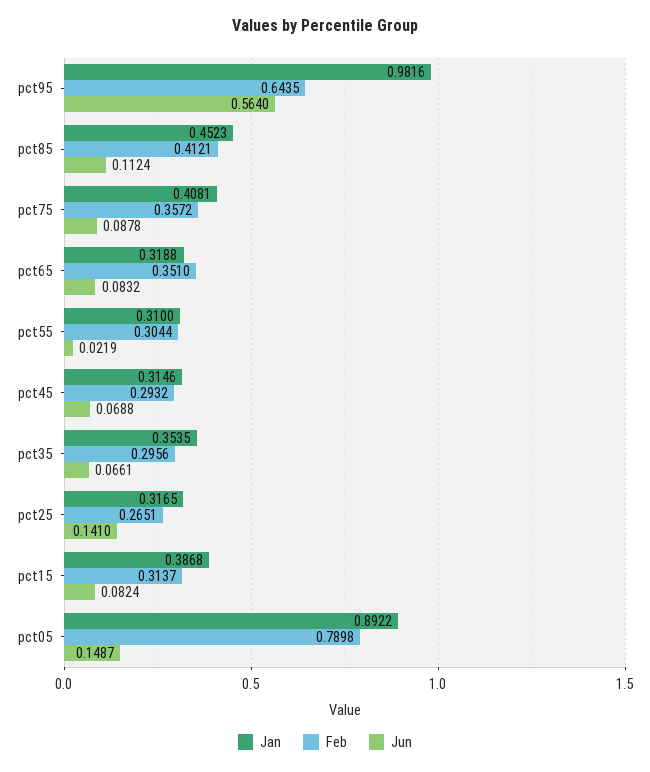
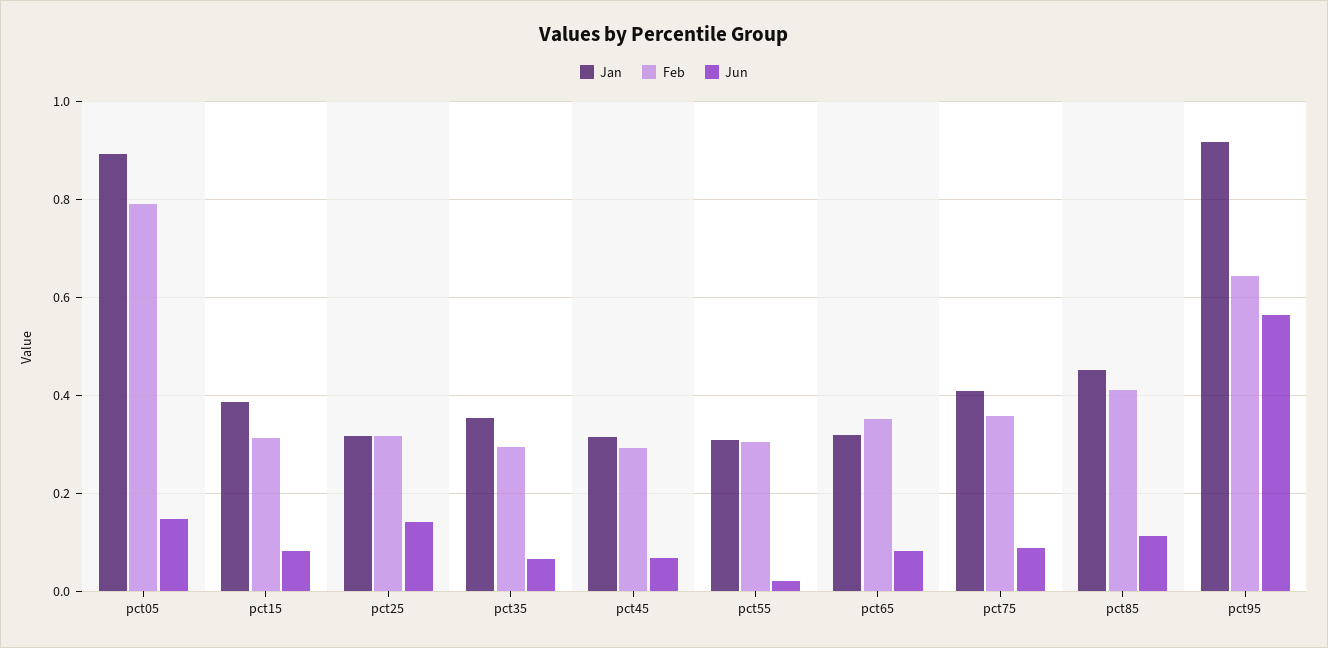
Jan, pct95: 0.9816 -> 0.92
Feb, pct25: 0.2651 -> 0.32

